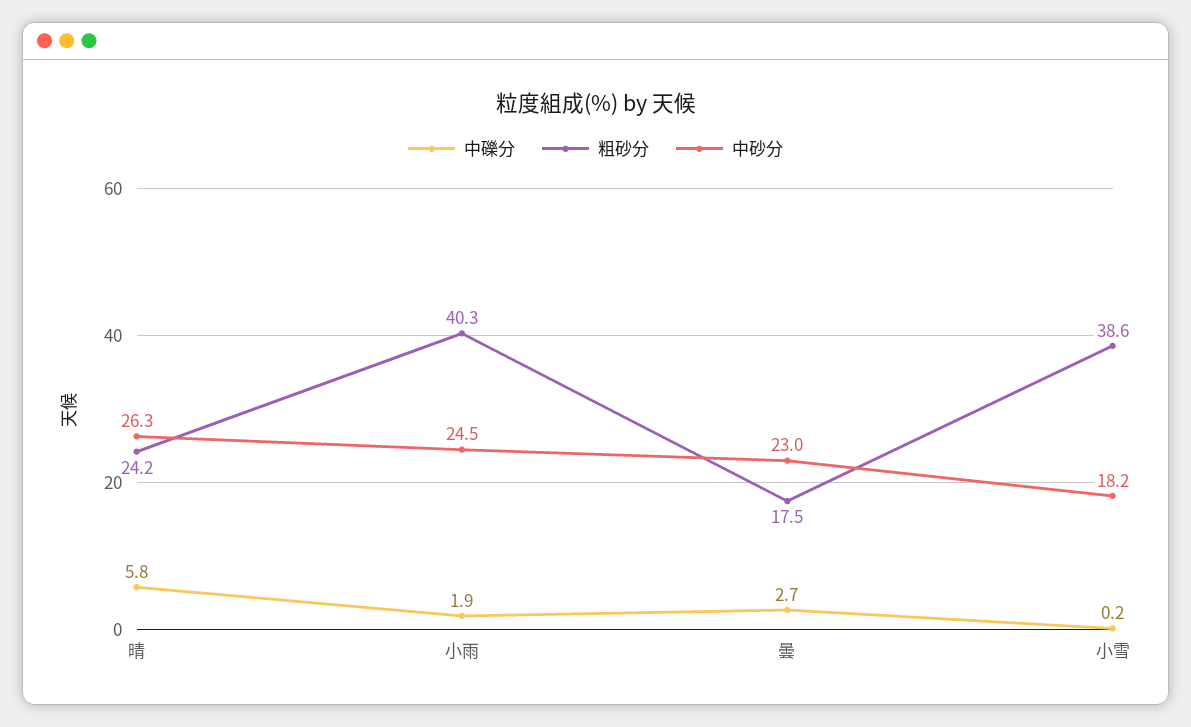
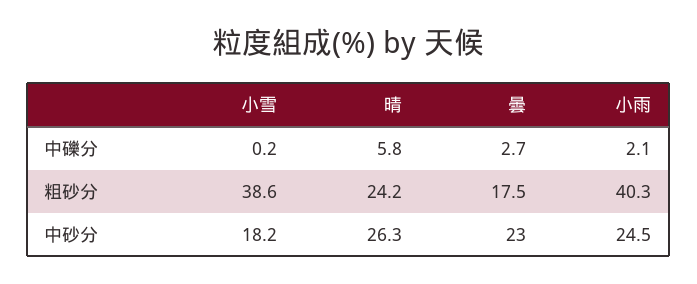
中礫分, 小雨: 1.9 -> 2.1

